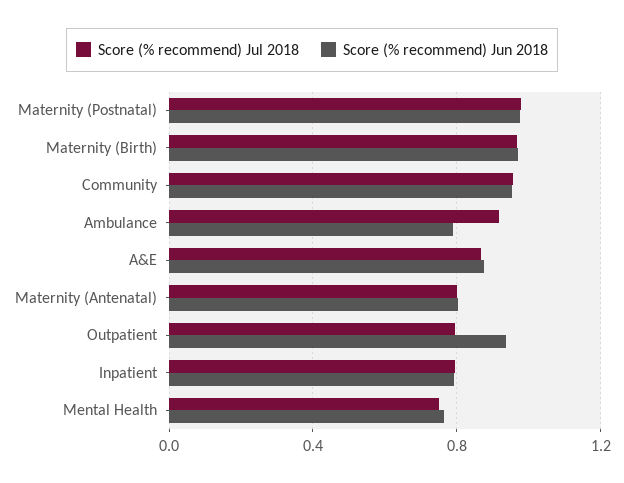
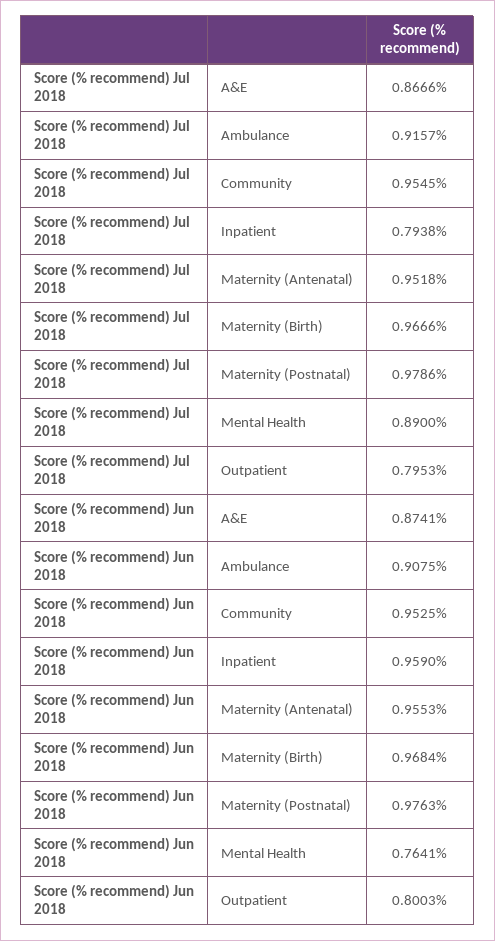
Score (% recommend) Jun 2018, Ambulance: 0.8 -> 0.9075
Score (% recommend) Jul 2018, Maternity (Antenatal): 0.8 -> 0.9518
Score (% recommend) Jun 2018, Maternity (Antenatal): 0.8 -> 0.9553
Score (% recommend) Jun 2018, Outpatient: 0.95 -> 0.8003
Score (% recommend) Jun 2018, Inpatient: 0.8 -> 0.959
Score (% recommend) Jul 2018, Mental Health: 0.75 -> 0.89

